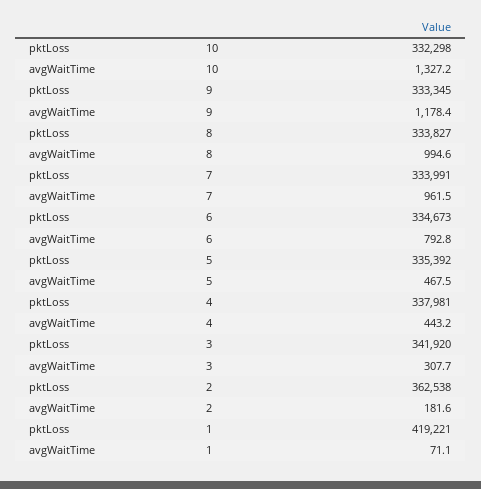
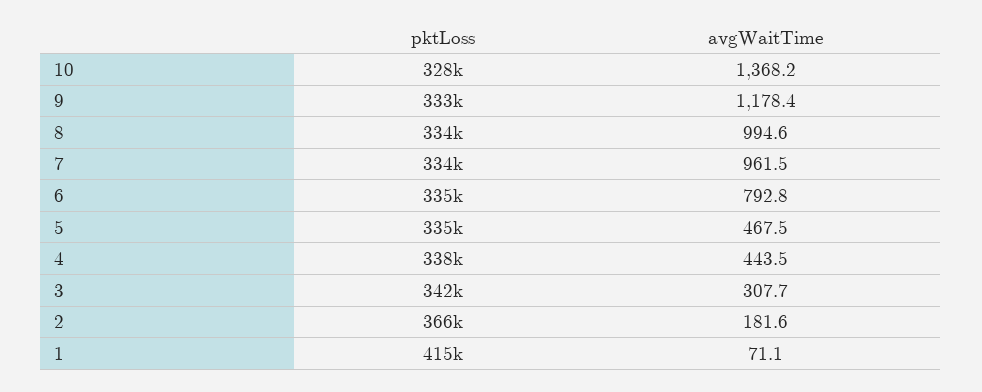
pktLoss, 10: 332298 -> 328000
avgWaitTime, 10: 1327.2 -> 1368.2
avgWaitTime, 4: 443.2 -> 443.5
pktLoss, 2: 362538 -> 366000
pktLoss, 1: 419221 -> 415000

